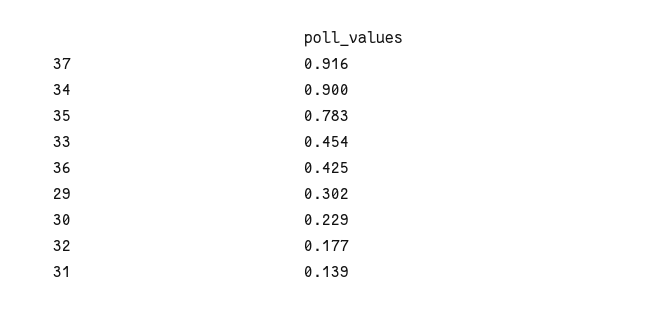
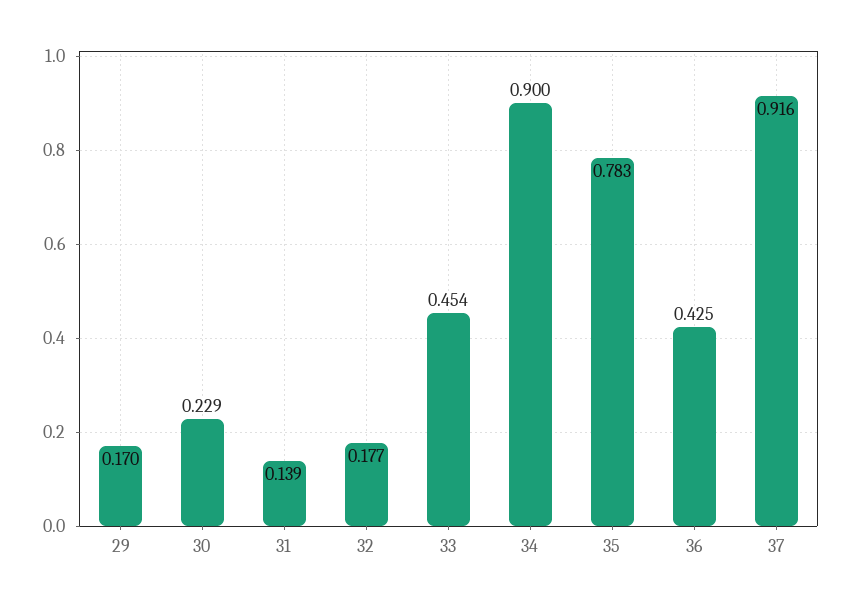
29: 0.302 -> 0.17

